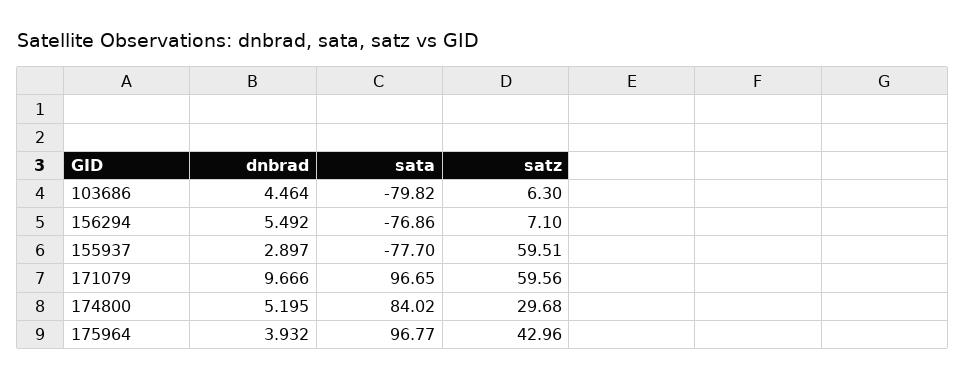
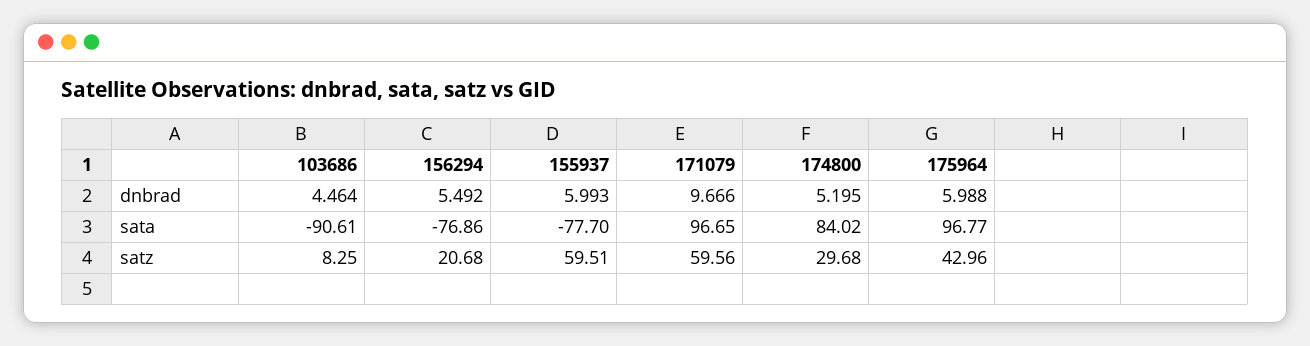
sata, 103686: -79.82 -> -90.61
satz, 103686: 6.3 -> 8.25
satz, 156294: 7.1 -> 20.68
dnbrad, 155937: 2.897 -> 5.993
dnbrad, 175964: 3.932 -> 5.988

